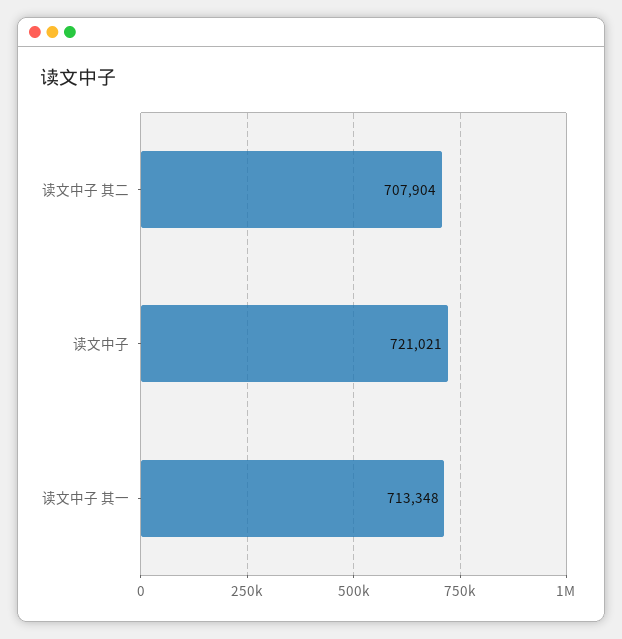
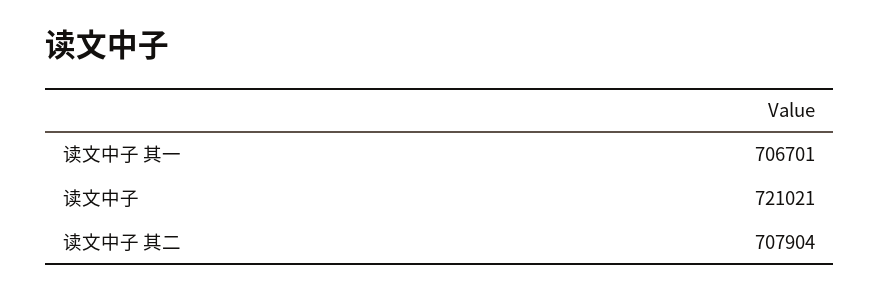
读文中子 其一: 713348 -> 706701

